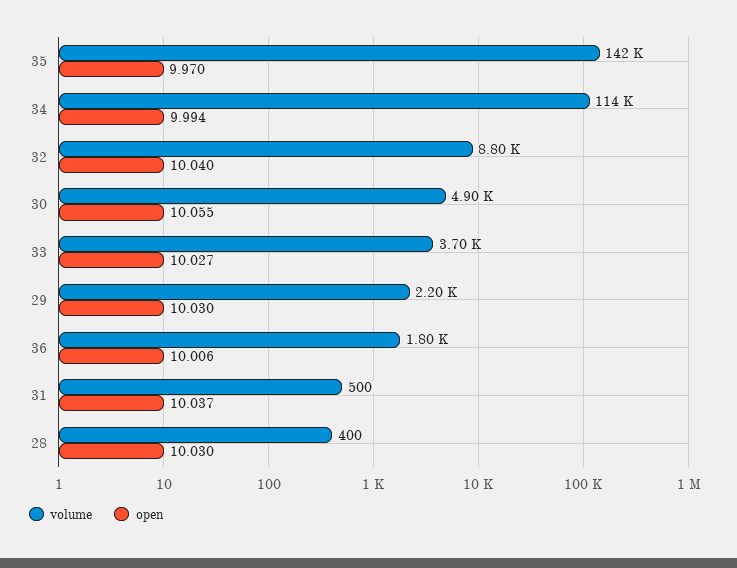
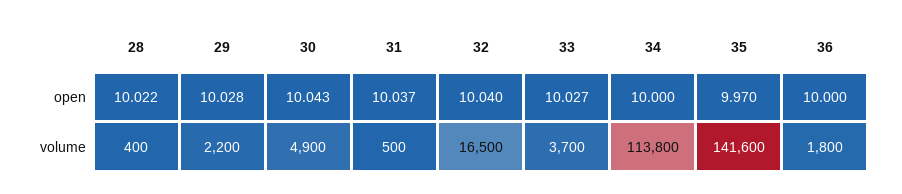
open, 34: 9.994 -> 10
volume, 32: 8800 -> 16500
open, 30: 10.055 -> 10.043
open, 29: 10.03 -> 10.028
open, 36: 10.006 -> 10
open, 28: 10.03 -> 10.022

